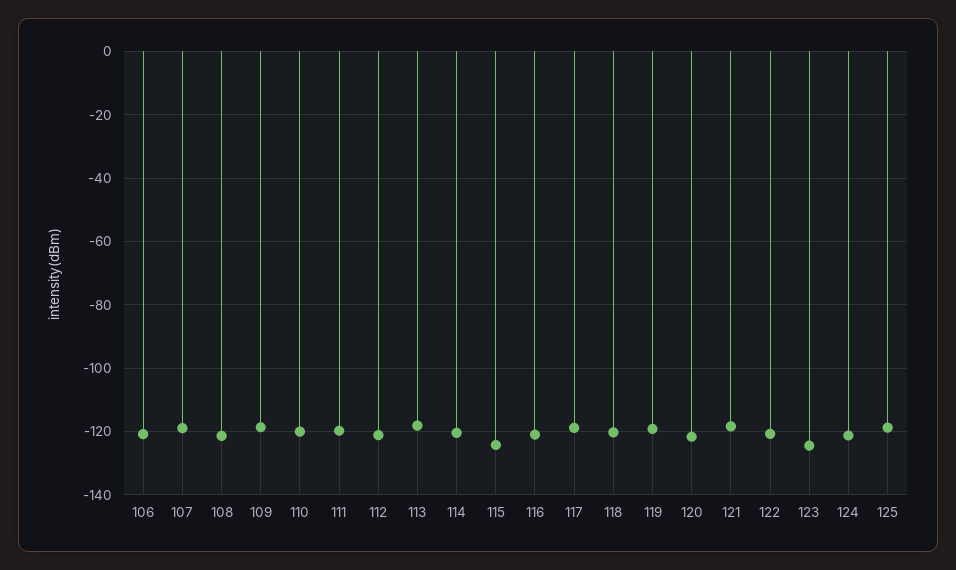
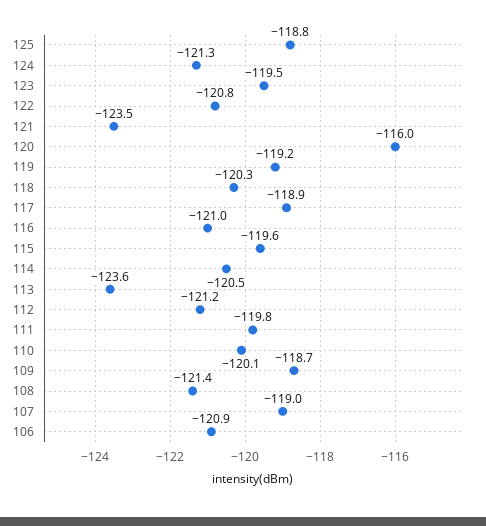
113: -118 -> -123.6
115: -124 -> -119.6
120: -122 -> -116
121: -118 -> -123.5
123: -124 -> -119.5

